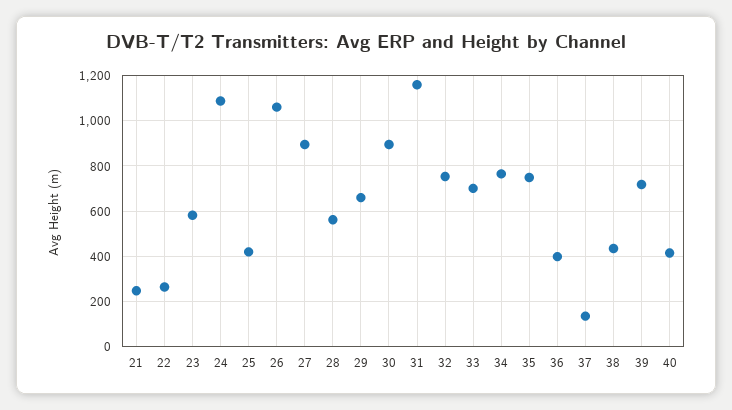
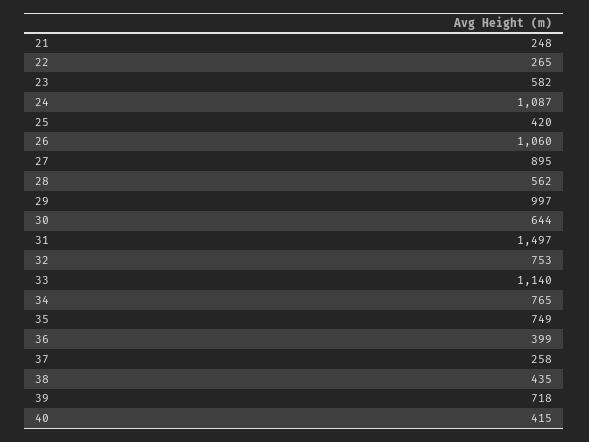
29: 650 -> 997
30: 900 -> 644
31: 1150 -> 1497
33: 700 -> 1140
37: 150 -> 258

